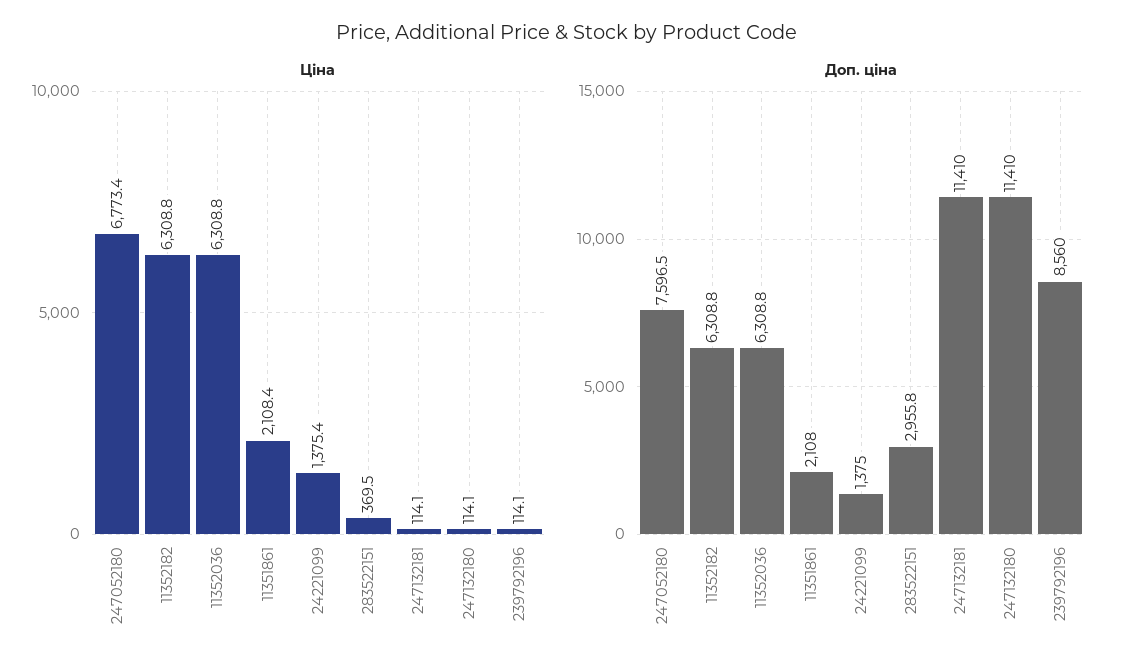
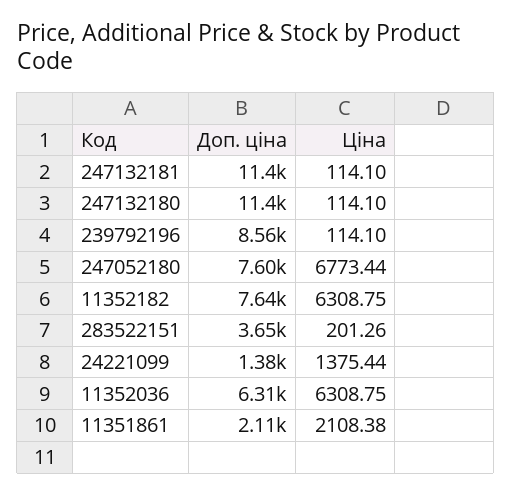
Ціна, 283522151: 369.5 -> 201.26
Доп. ціна, 11352182: 6308.8 -> 7640
Доп. ціна, 283522151: 2955.8 -> 3650

